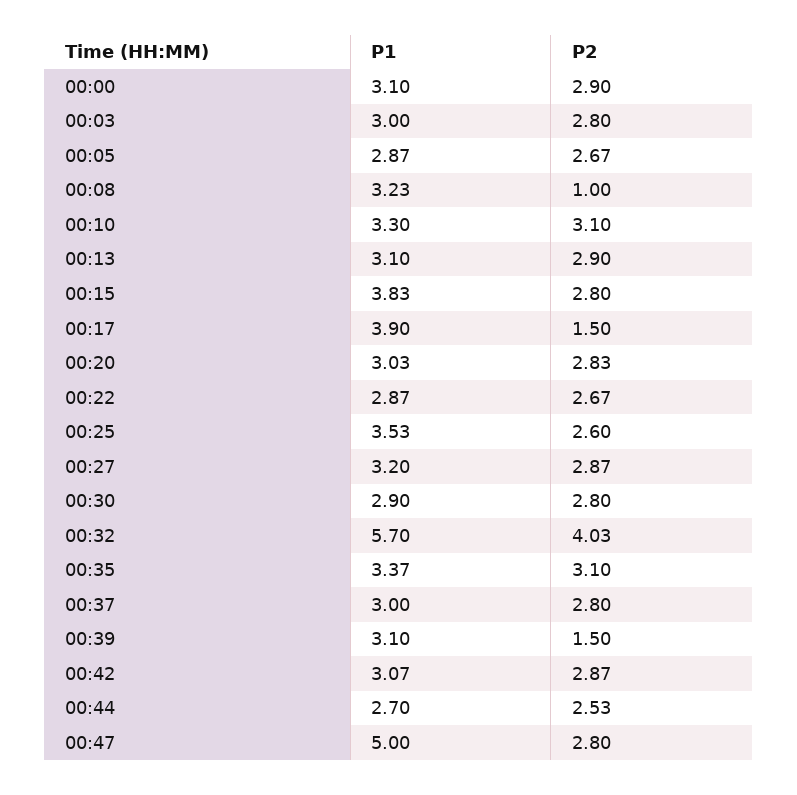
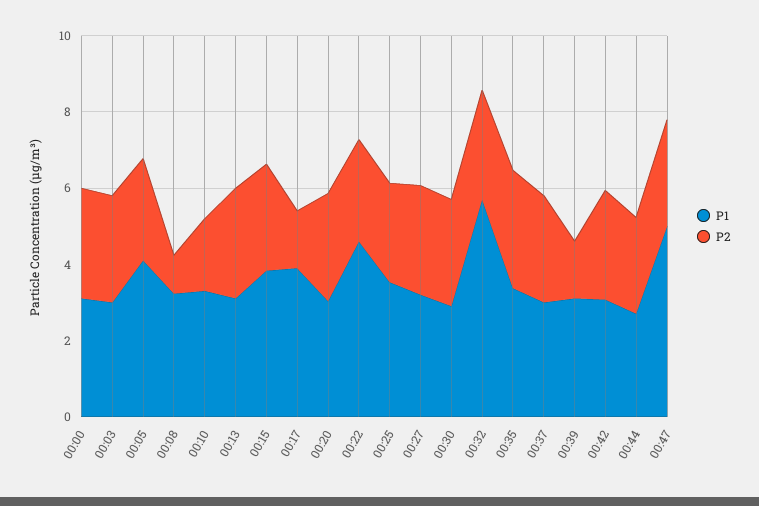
P1, 00:05: 2.87 -> 4
P2, 00:10: 3.1 -> 2
P1, 00:22: 2.87 -> 4.5
P2, 00:32: 4.03 -> 3

